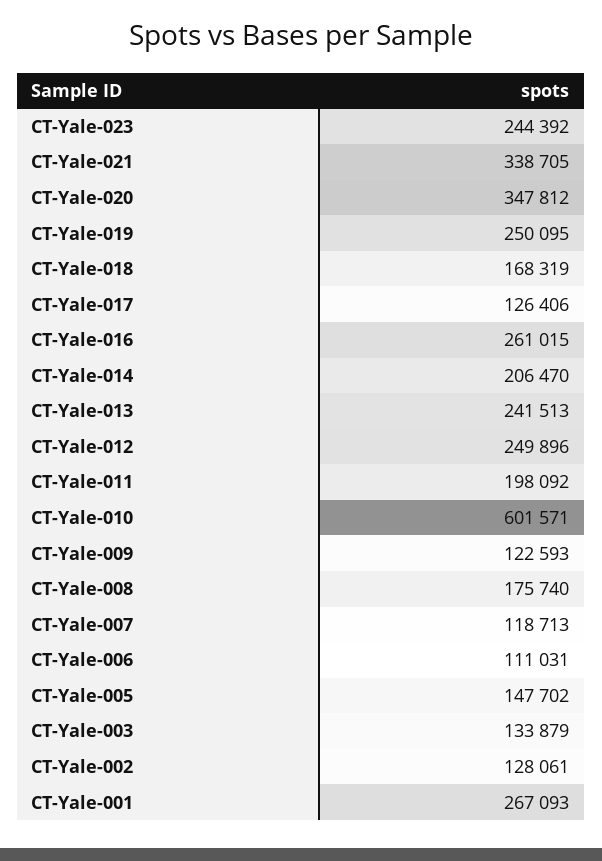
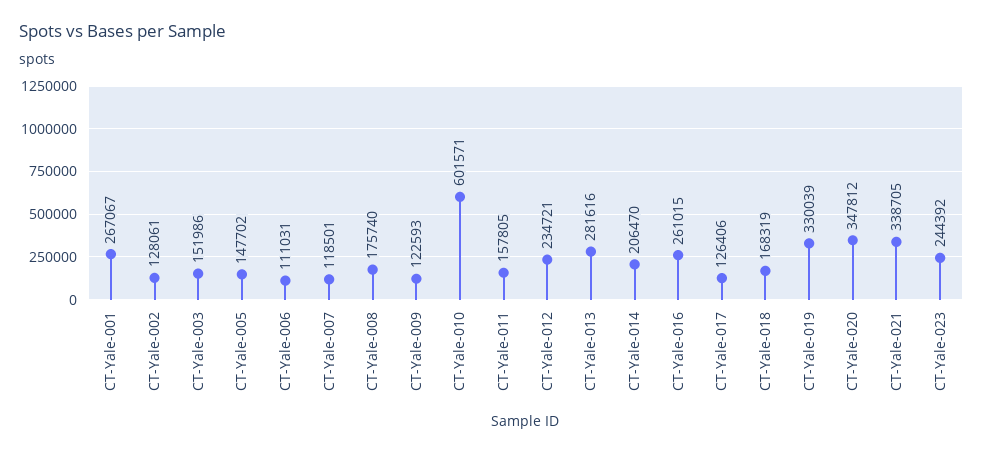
CT-Yale-019: 250095 -> 330039
CT-Yale-013: 241513 -> 281616
CT-Yale-012: 249896 -> 234721
CT-Yale-011: 198092 -> 157805
CT-Yale-007: 118713 -> 118501
CT-Yale-003: 133879 -> 151986
CT-Yale-001: 267093 -> 267067

